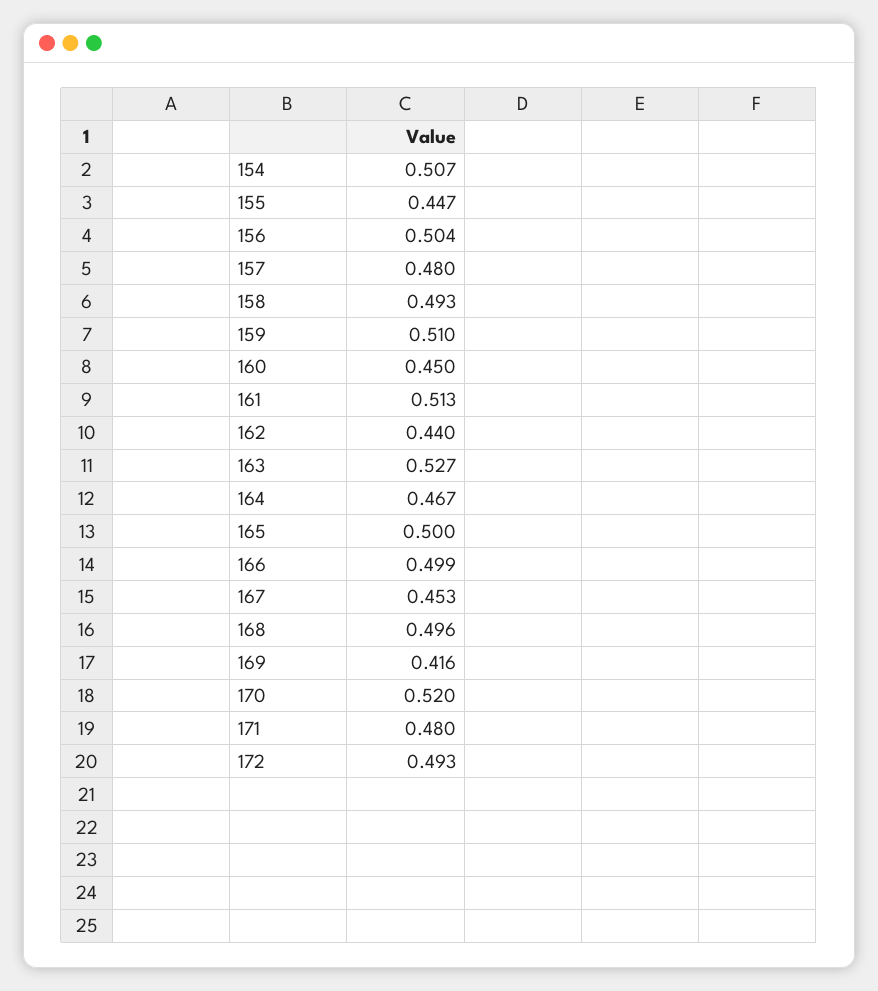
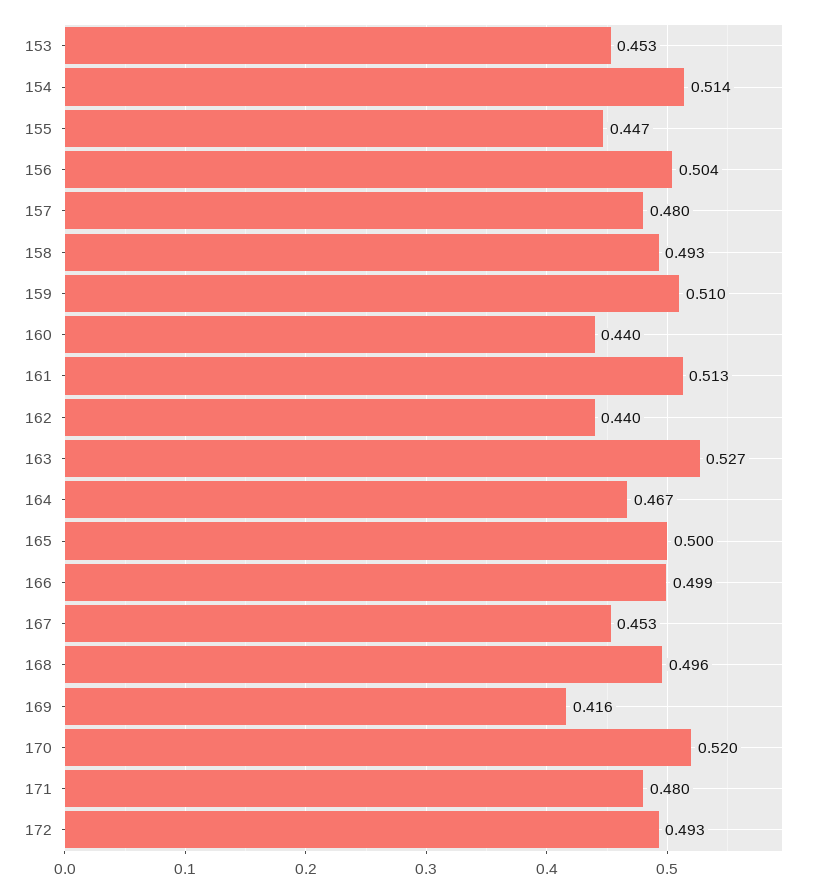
154: 0.507 -> 0.514
160: 0.45 -> 0.44
153: none -> 0.453

